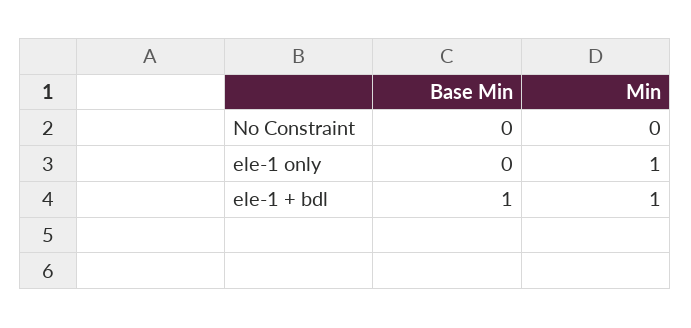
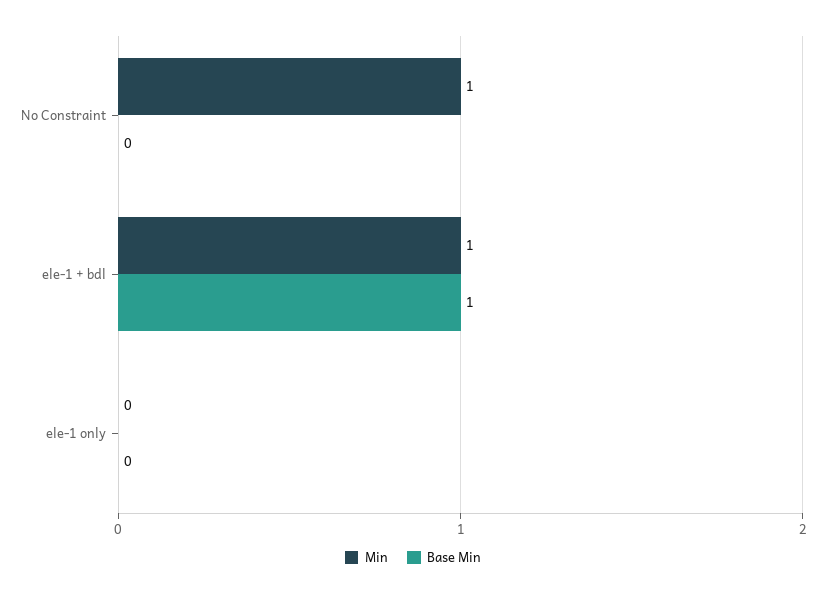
Min, No Constraint: 0 -> 1
Min, ele-1 only: 1 -> 0

